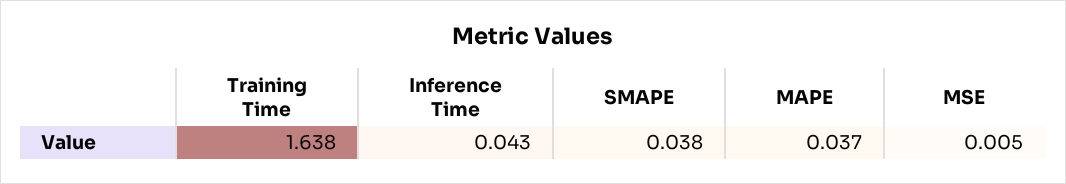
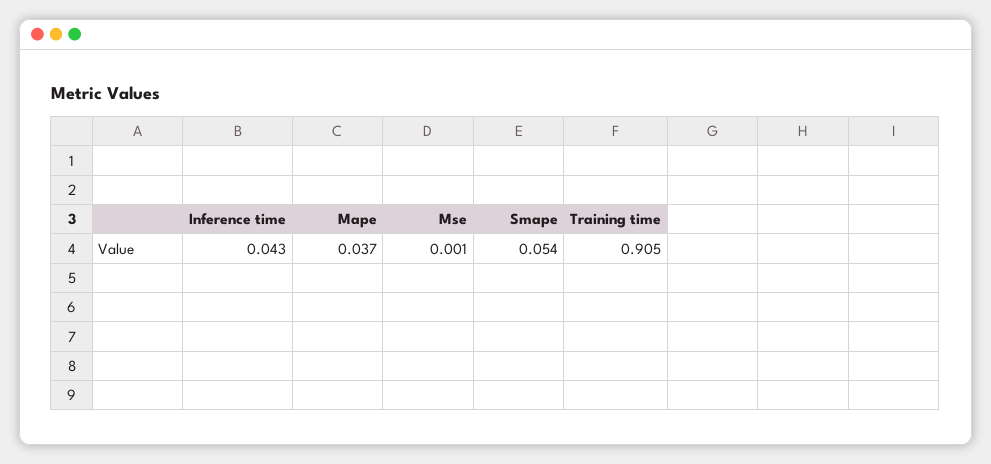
Training Time: 1.638 -> 0.905
SMAPE: 0.038 -> 0.054
MSE: 0.005 -> 0.001

